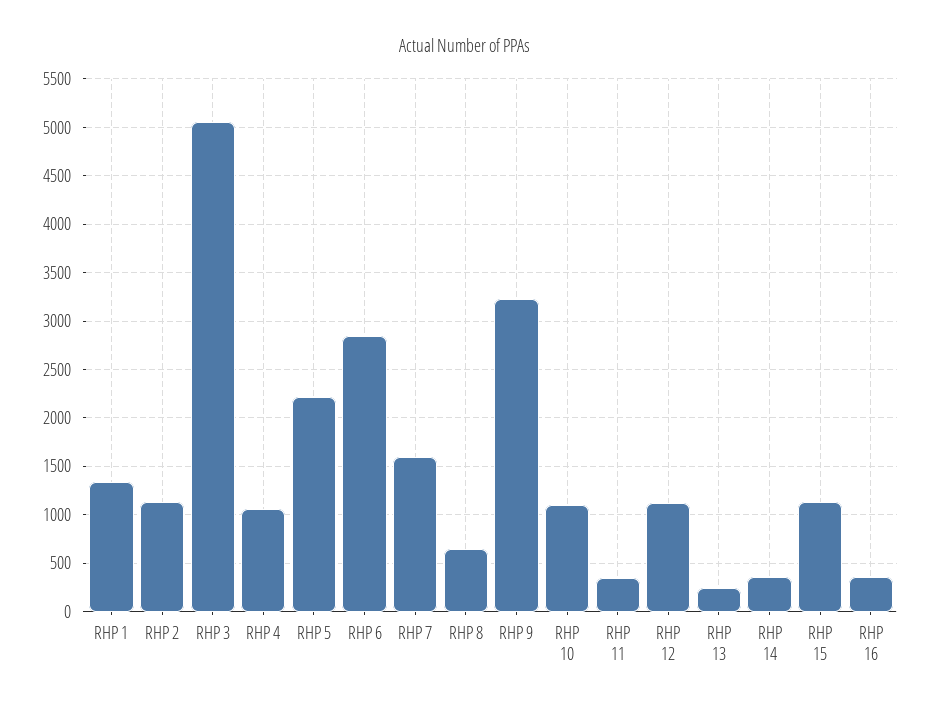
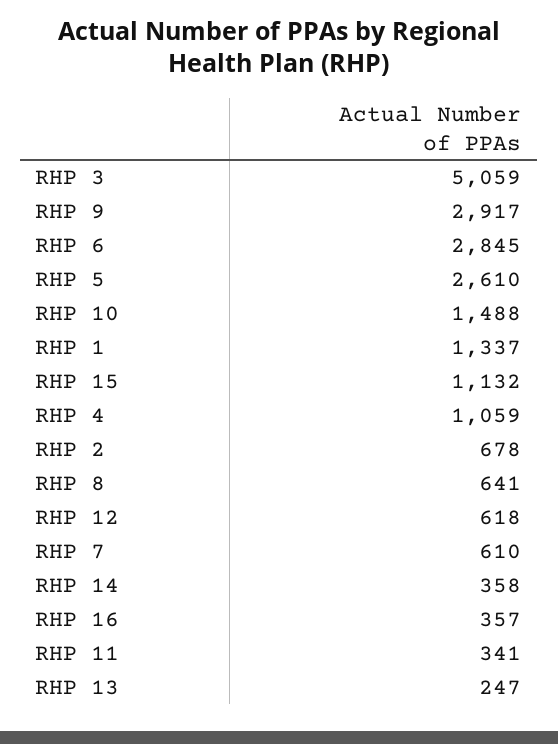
RHP 2: 1100 -> 678
RHP 5: 2200 -> 2610
RHP 7: 1600 -> 610
RHP 9: 3200 -> 2917
RHP 10: 1100 -> 1488
RHP 12: 1100 -> 618

